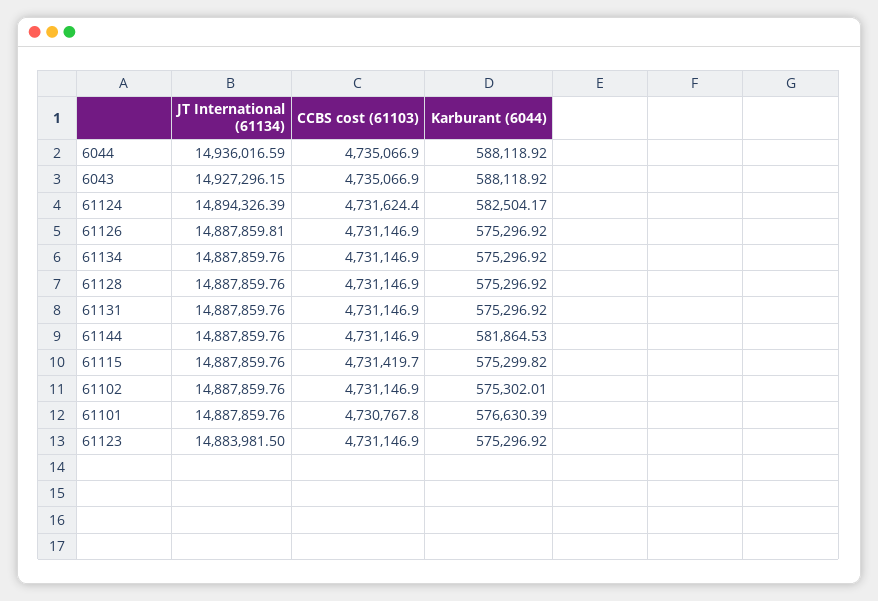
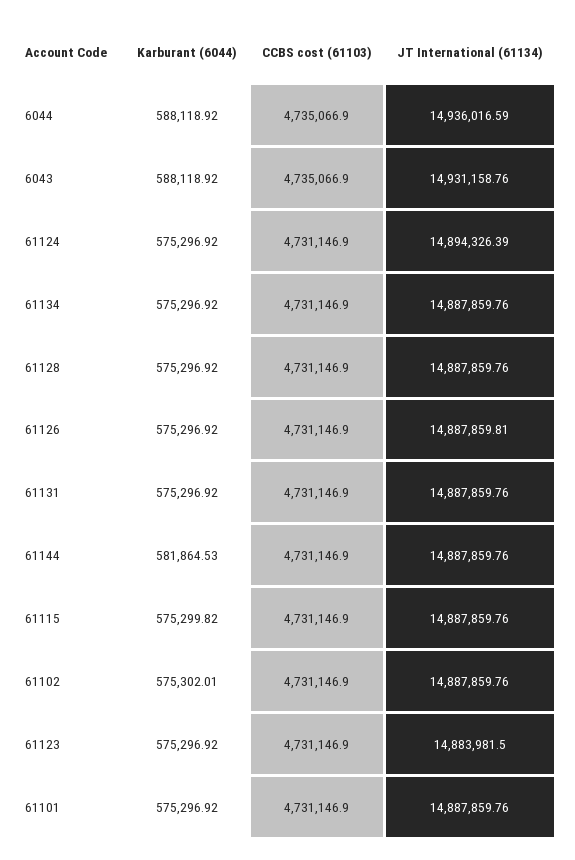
JT International (61134), 6043: 14927296.15 -> 14931158.76
CCBS cost (61103), 61124: 4731624.4 -> 4731146.9
Karburant (6044), 61124: 582504.17 -> 575296.92
CCBS cost (61103), 61115: 4731419.7 -> 4731146.9
CCBS cost (61103), 61101: 4730767.8 -> 4731146.9
Karburant (6044), 61101: 576630.39 -> 575296.92

